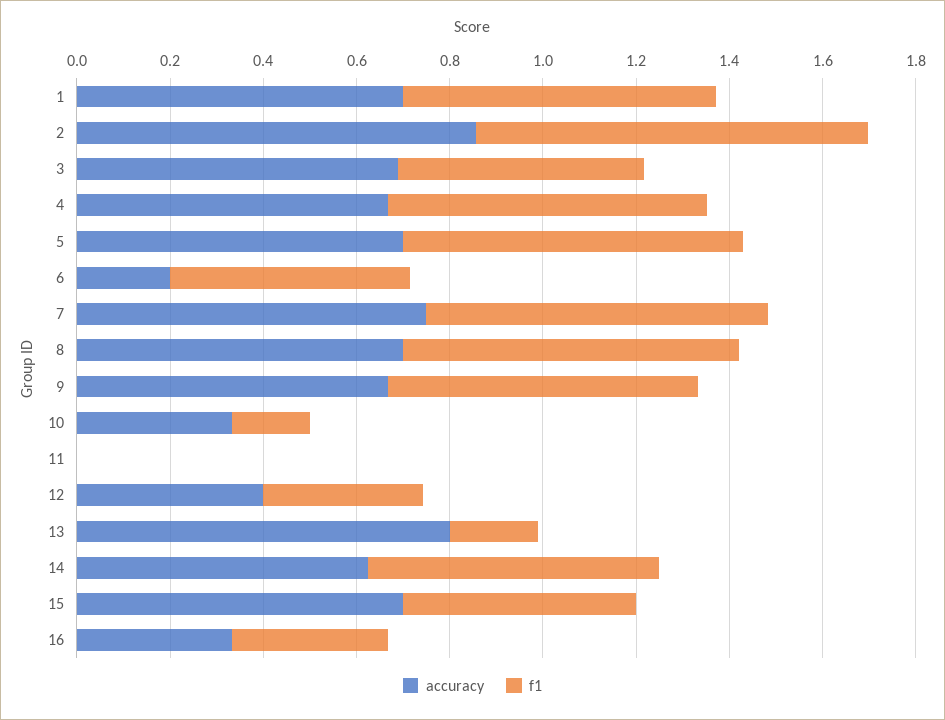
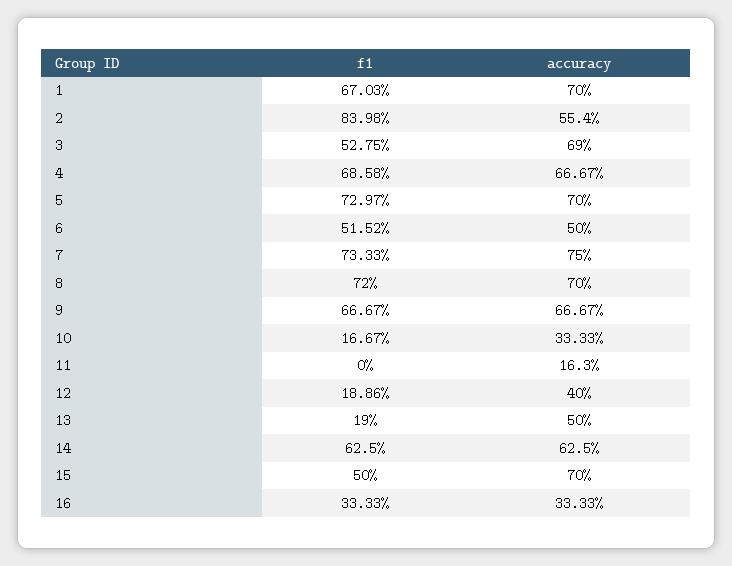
accuracy, 2: 0.85 -> 0.554
accuracy, 6: 0.2 -> 0.5
accuracy, 11: 0 -> 0.163
f1, 12: 0.35 -> 0.1886
accuracy, 13: 0.8 -> 0.5

